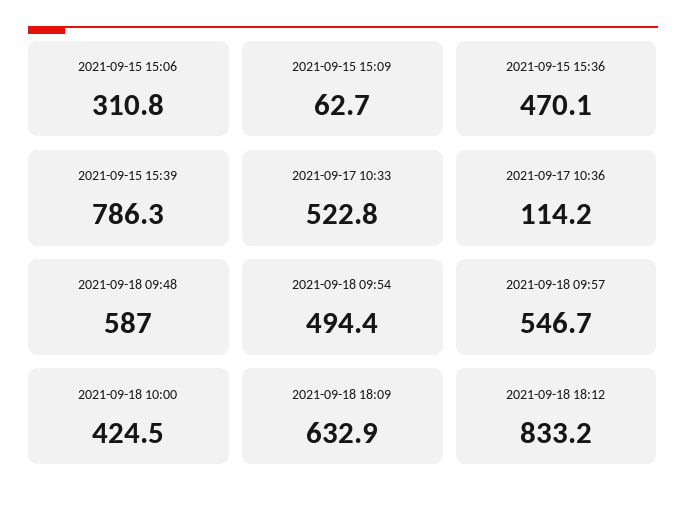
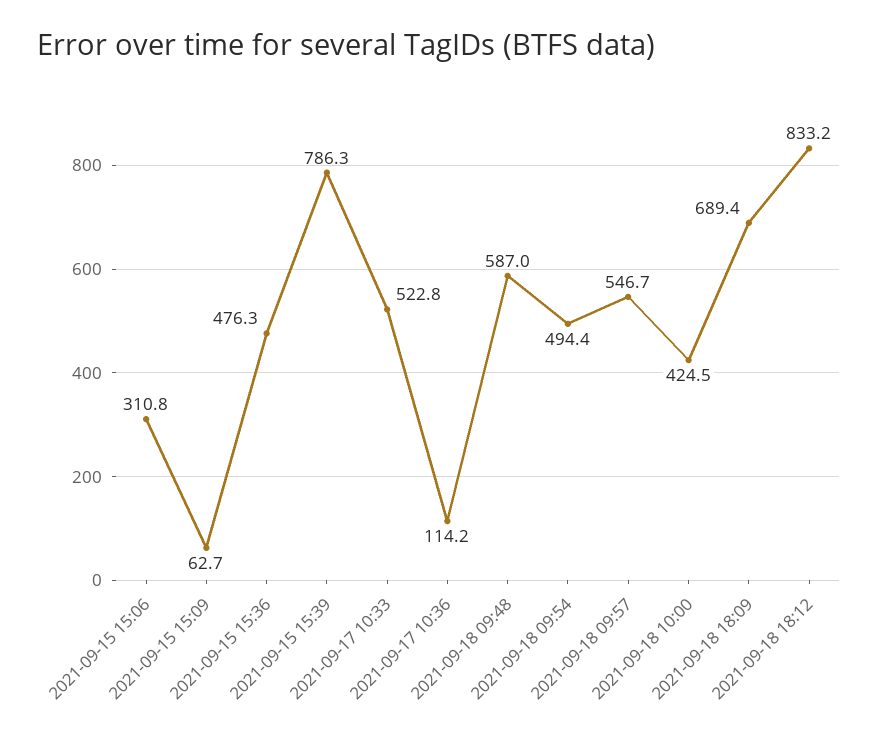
2021-09-15 15:36: 470.1 -> 476.3
2021-09-18 18:09: 632.9 -> 689.4

